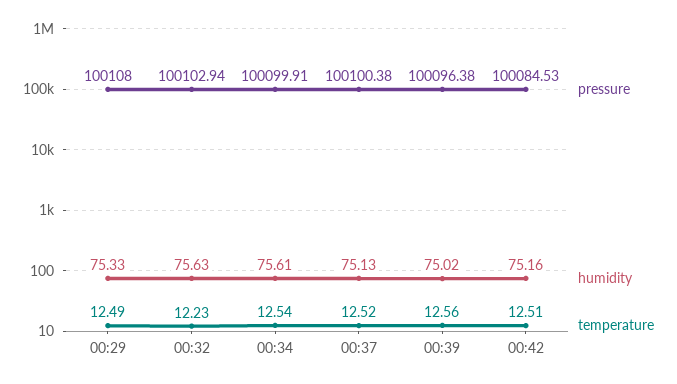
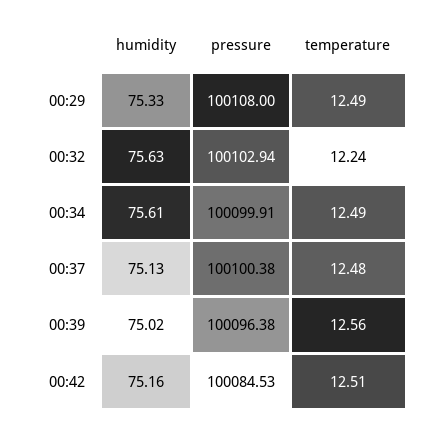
temperature, 00:32: 12.23 -> 12.24
temperature, 00:34: 12.54 -> 12.49
temperature, 00:37: 12.52 -> 12.48

